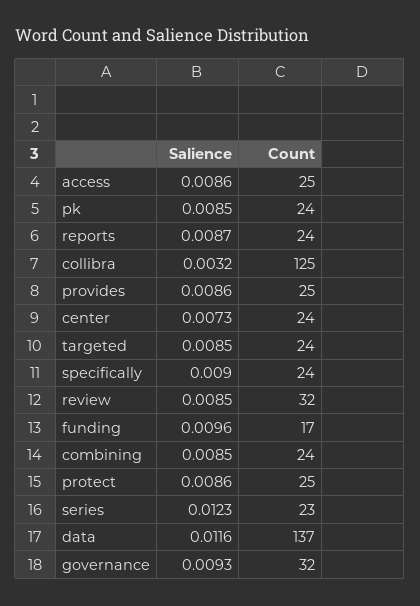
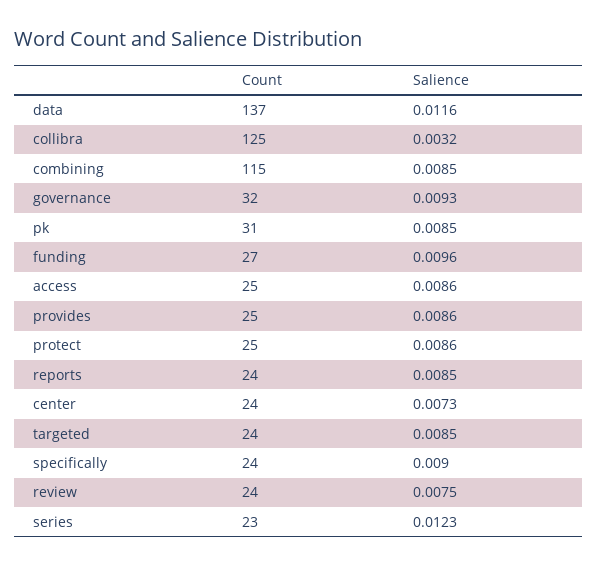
Count, pk: 24 -> 31
Salience, reports: 0.0087 -> 0.0085
Salience, review: 0.0085 -> 0.0075
Count, review: 32 -> 24
Count, funding: 17 -> 27
Count, combining: 24 -> 115

